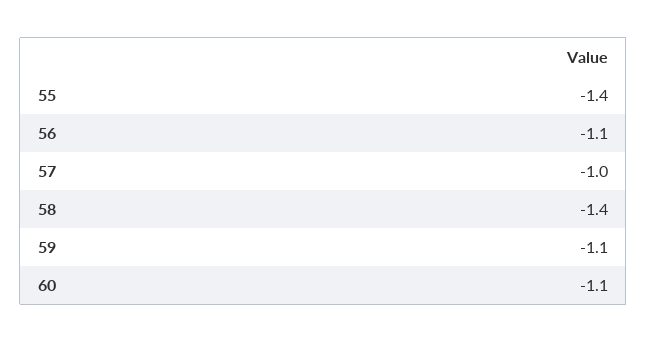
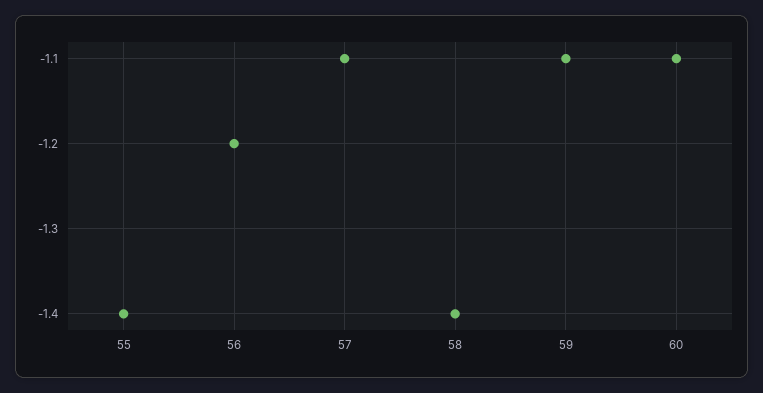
56: -1.1 -> -1.2
57: -1 -> -1.1

